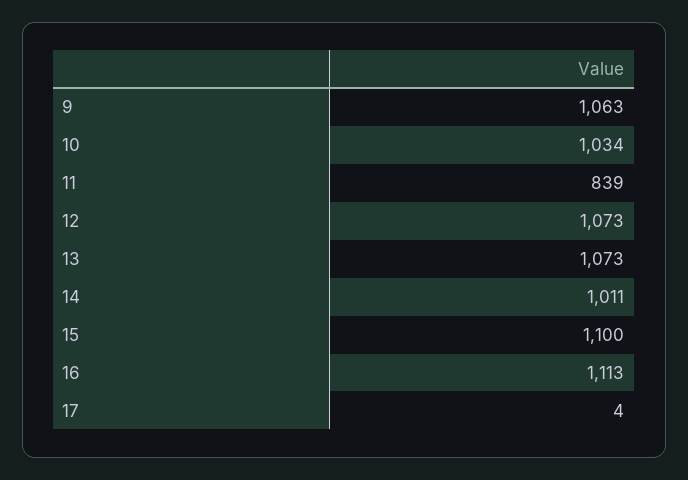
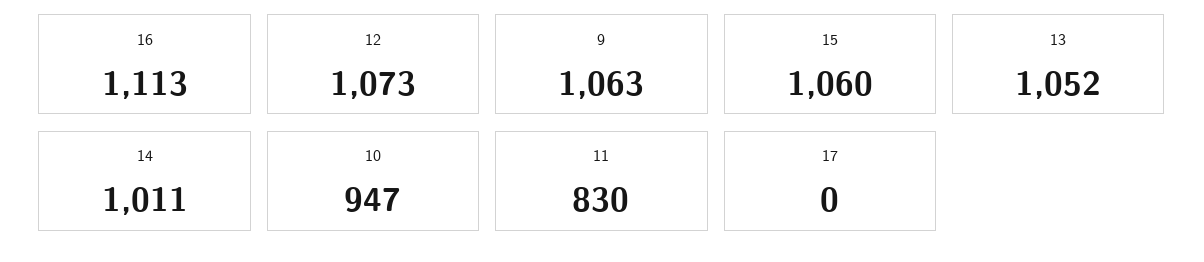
10: 1034 -> 947
11: 839 -> 830
13: 1073 -> 1052
15: 1100 -> 1060
17: 4 -> 0

